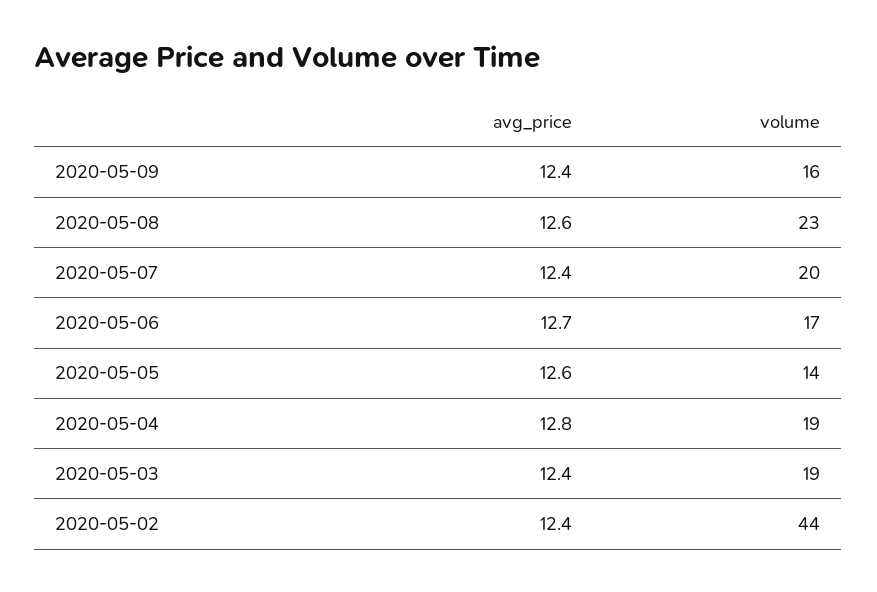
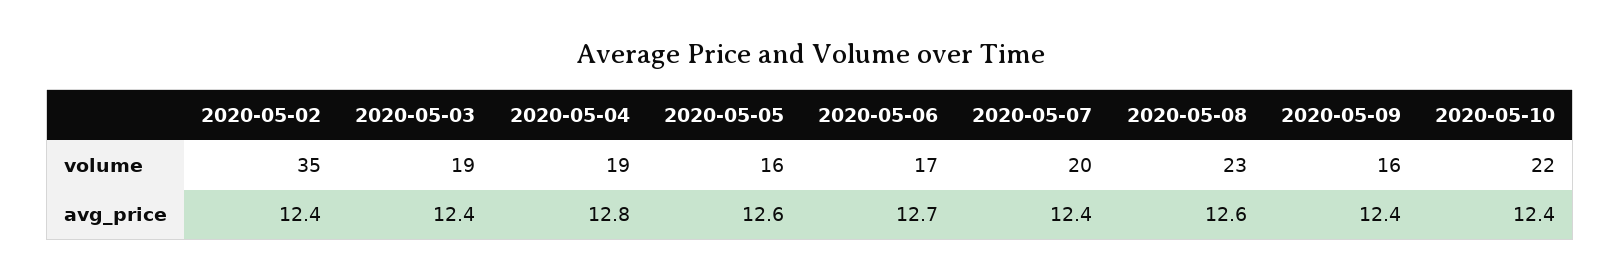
volume, 2020-05-05: 14 -> 16
volume, 2020-05-02: 44 -> 35
volume, 2020-05-10: none -> 22
avg_price, 2020-05-10: none -> 12.4

